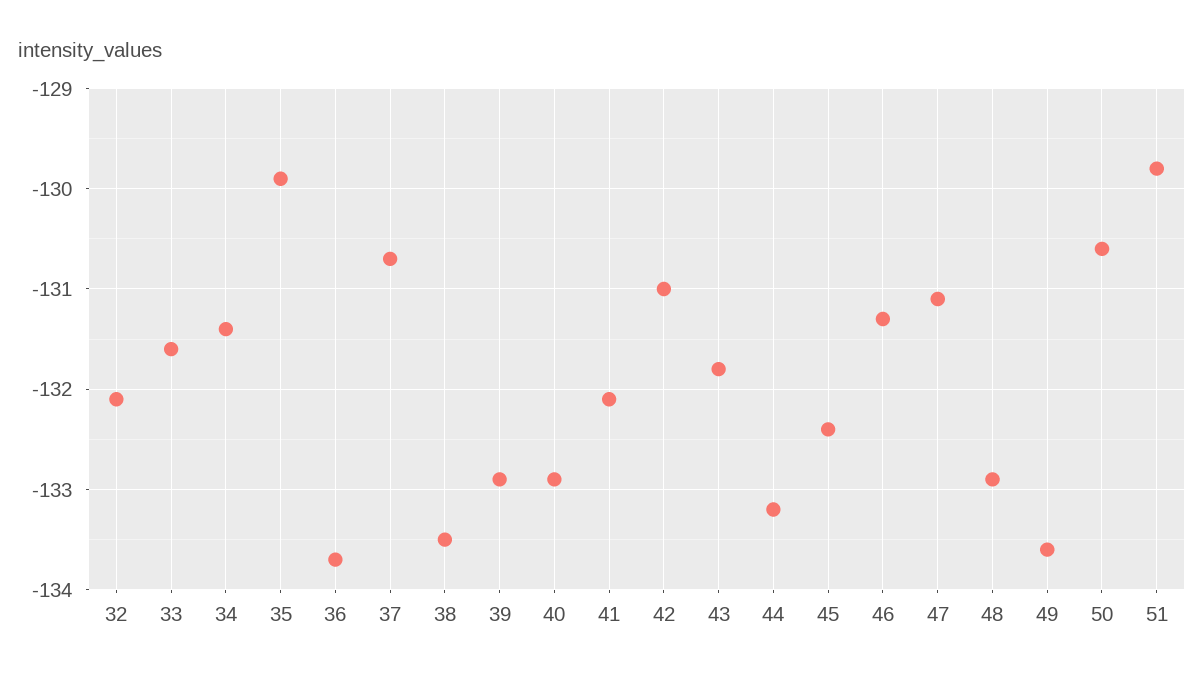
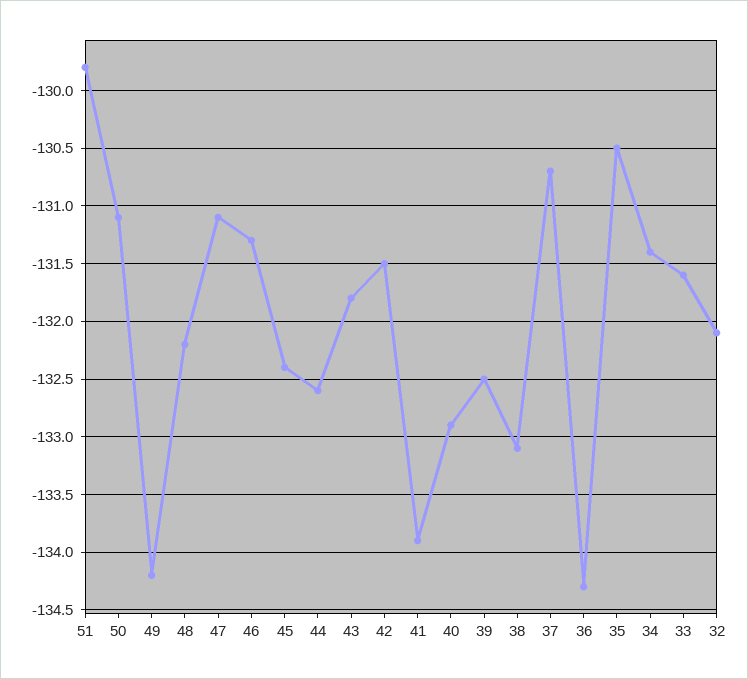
35: -129.9 -> -130.5
36: -133.7 -> -134.3
38: -133.5 -> -133.1
39: -132.9 -> -132.5
41: -132.1 -> -133.9
42: -131 -> -131.5
44: -133.2 -> -132.6
48: -132.9 -> -132.2
49: -133.6 -> -134.2
50: -130.6 -> -131.1

